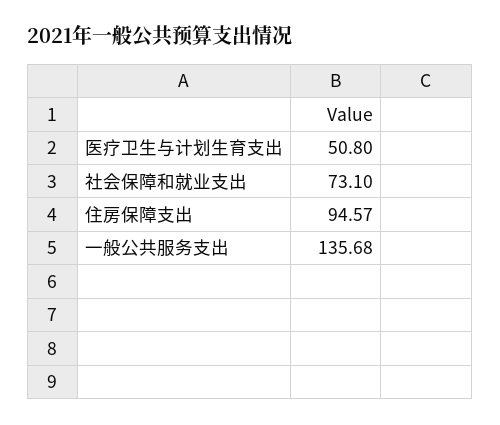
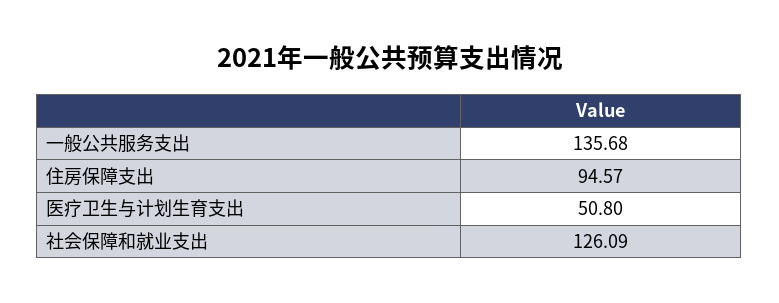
社会保障和就业支出: 73.1 -> 126.09

